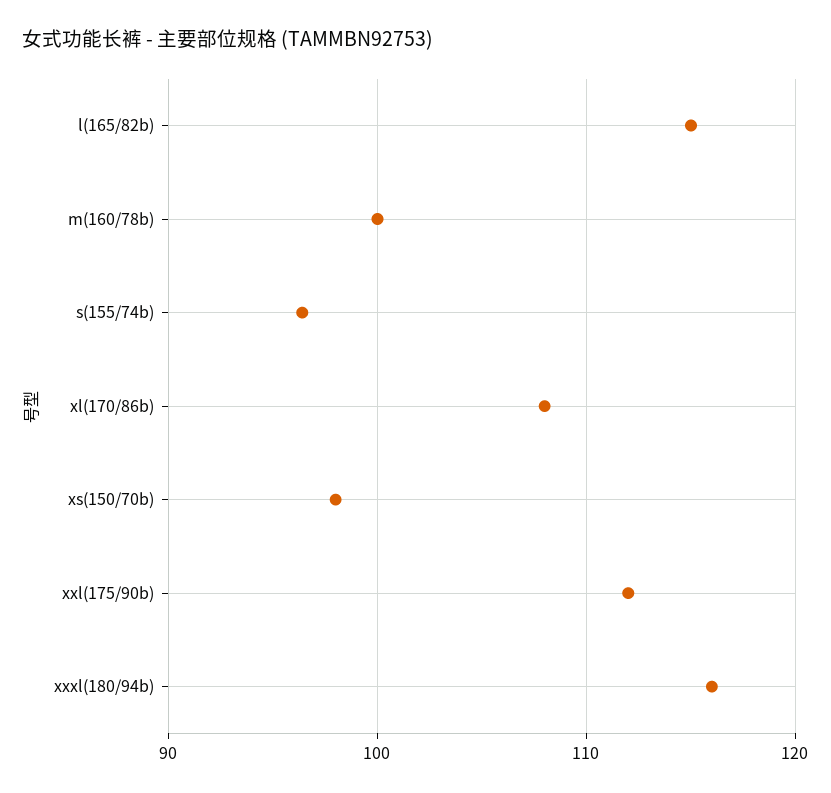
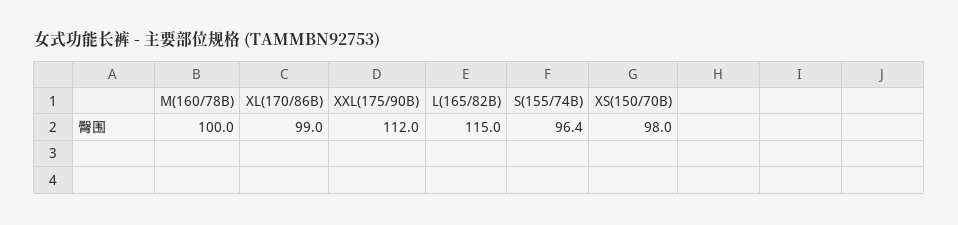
xl(170/86b): 108 -> 99
xxxl(180/94b): 116 -> none

